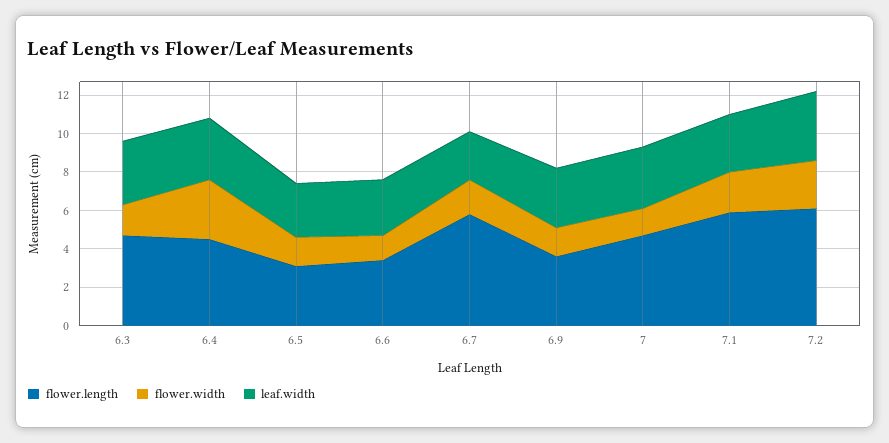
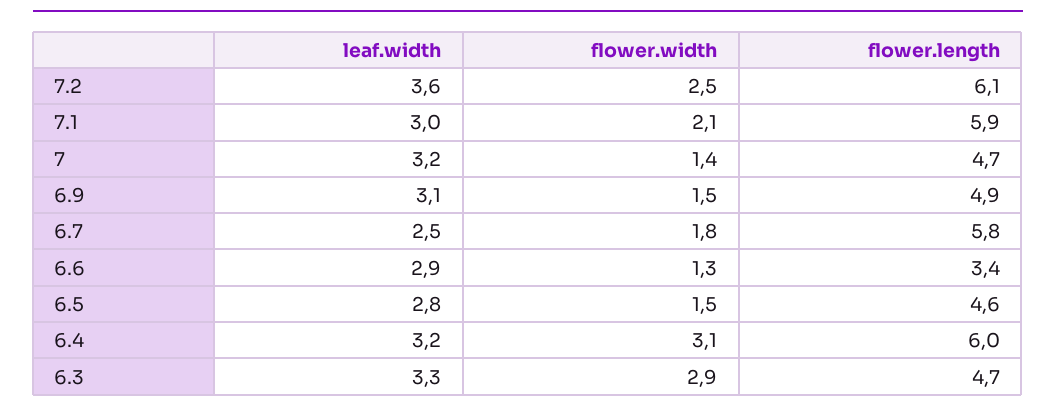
flower.width, 6.3: 1.5 -> 2.9
flower.length, 6.4: 4.5 -> 6
flower.length, 6.5: 3 -> 4.6
flower.length, 6.9: 3.5 -> 4.9

